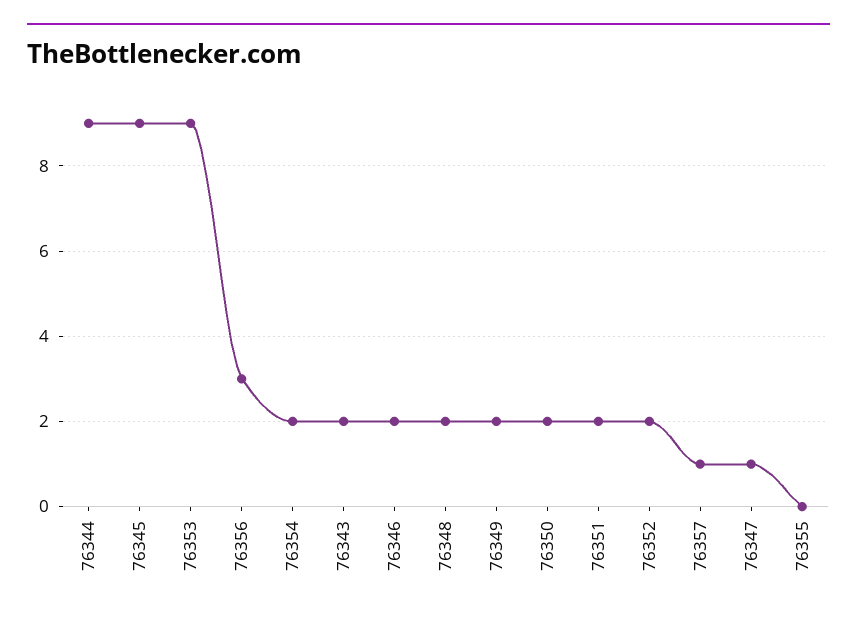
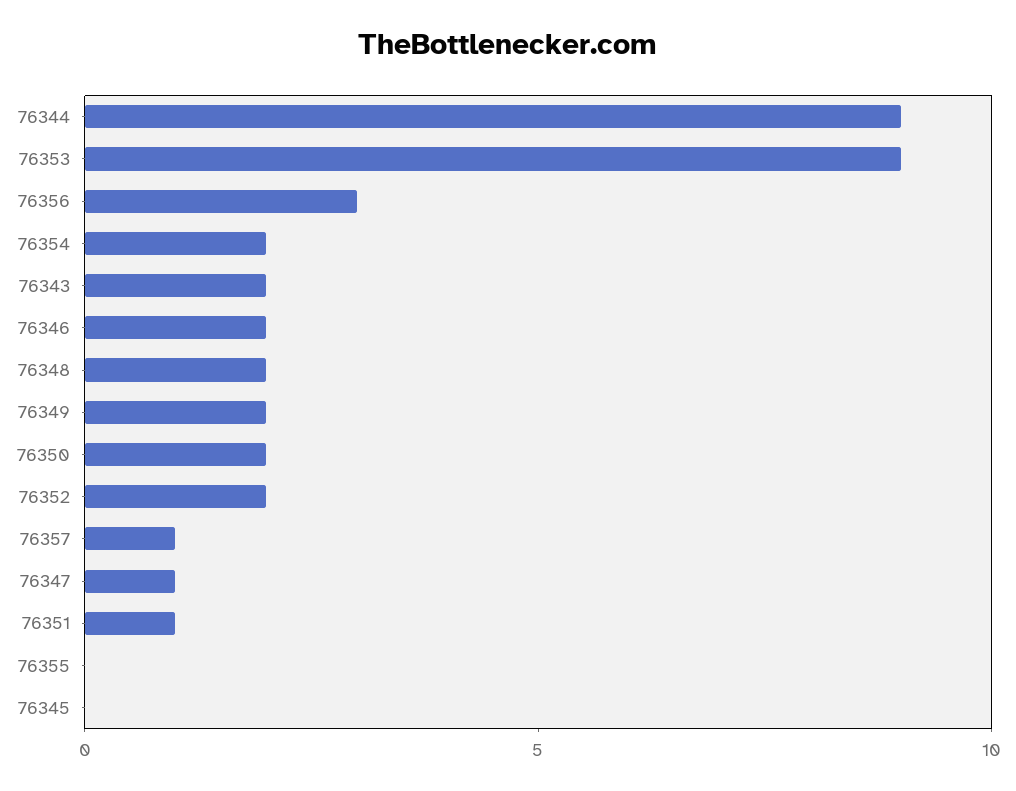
76345: 9 -> 0
76351: 2 -> 1

